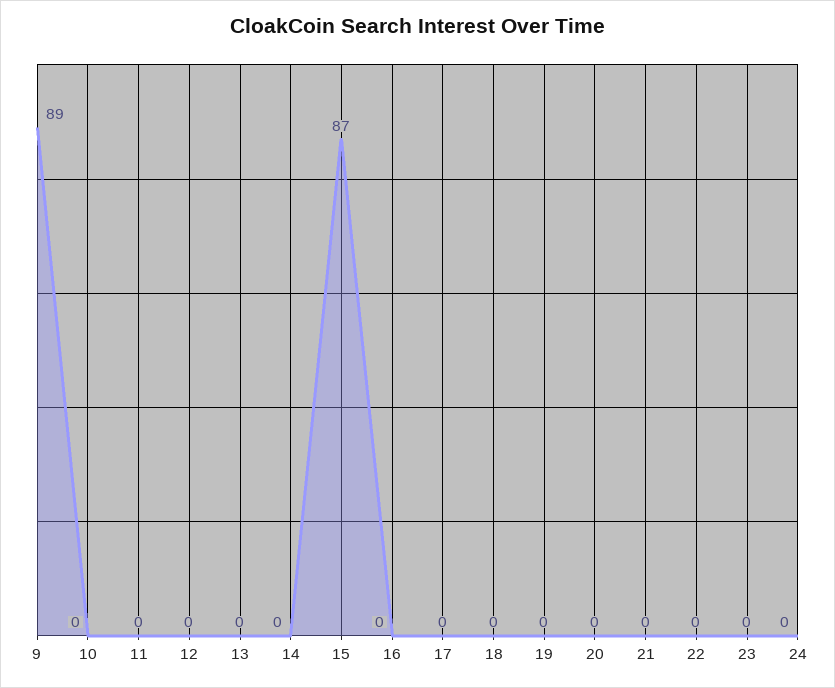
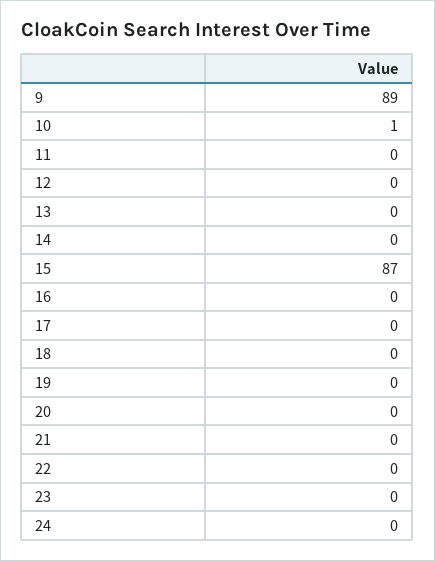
10: 0 -> 1

